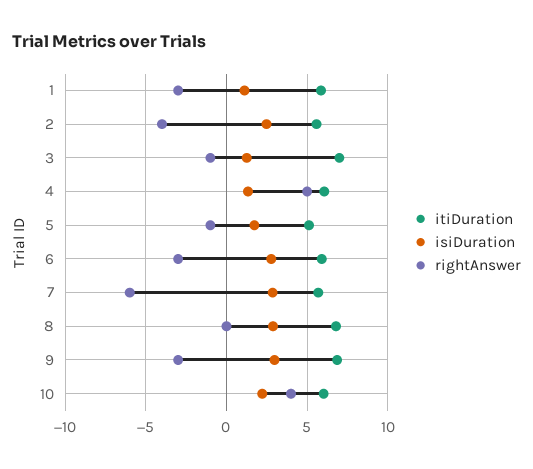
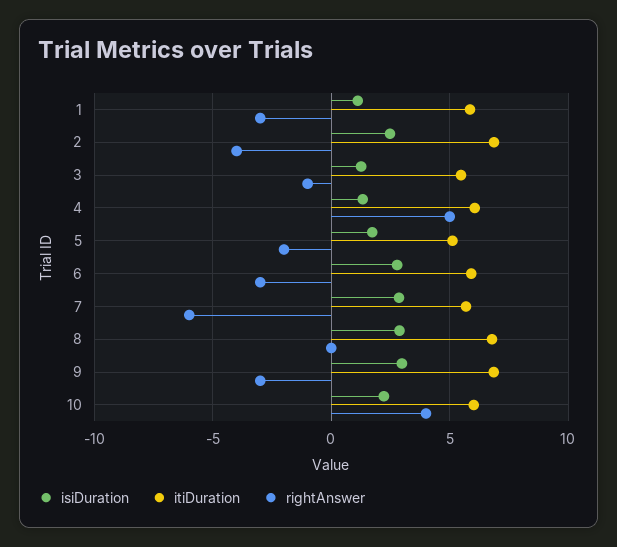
itiDuration, 2: 5.5 -> 7
itiDuration, 3: 7 -> 5.5
rightAnswer, 5: -1 -> -2

